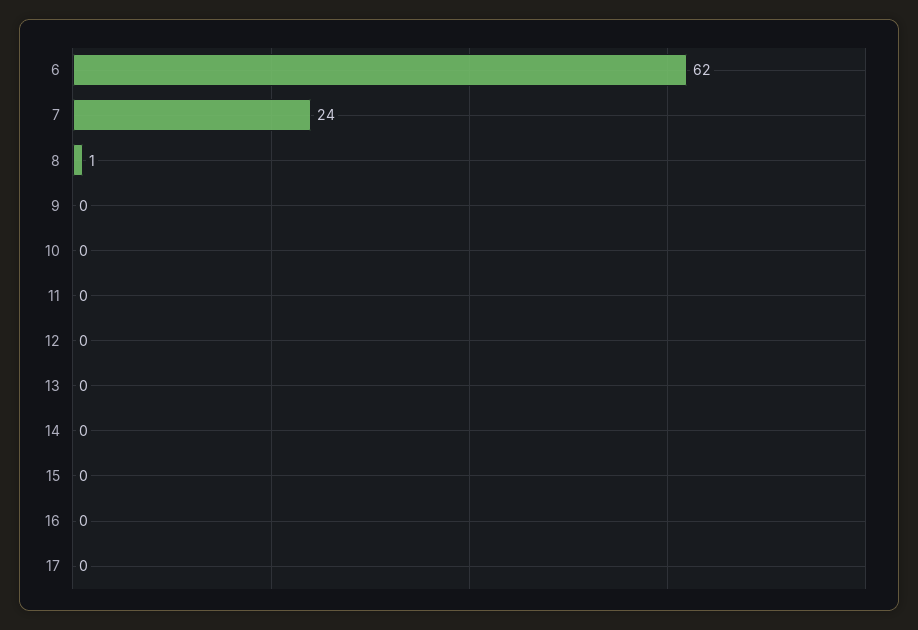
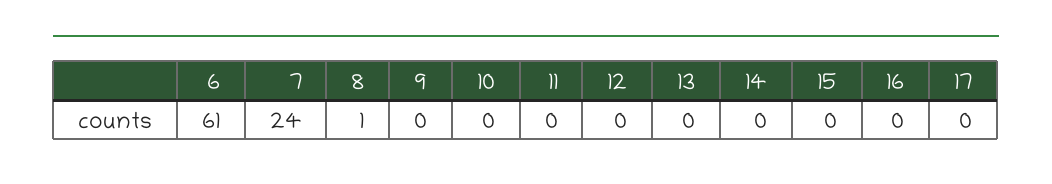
6: 62 -> 61

